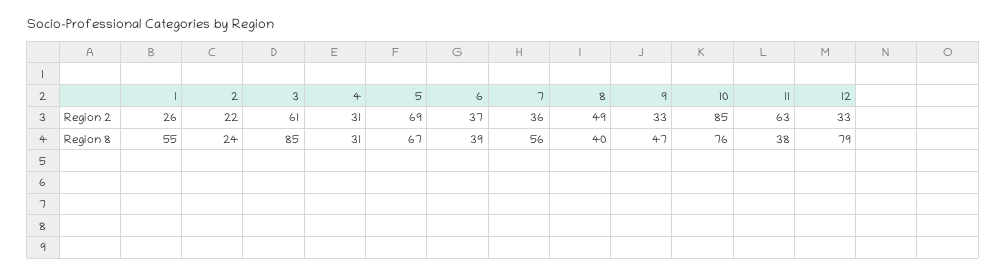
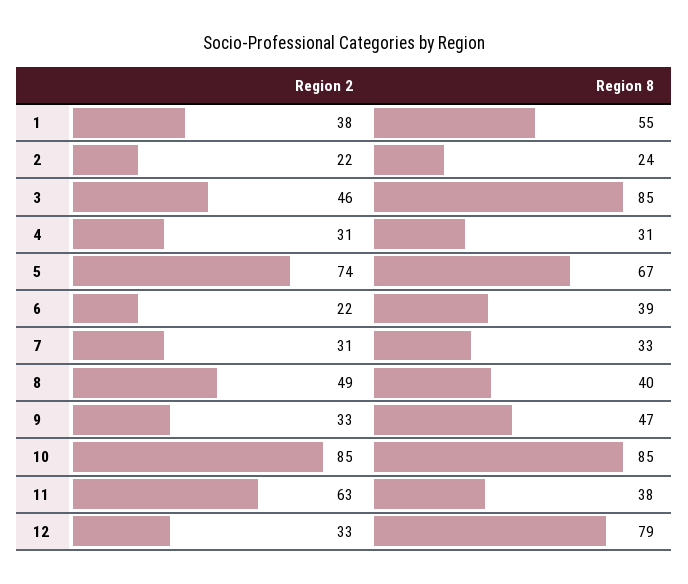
1, Region 2: 26 -> 38
3, Region 2: 61 -> 46
5, Region 2: 69 -> 74
6, Region 2: 37 -> 22
7, Region 2: 36 -> 31
7, Region 8: 56 -> 33
10, Region 8: 76 -> 85

